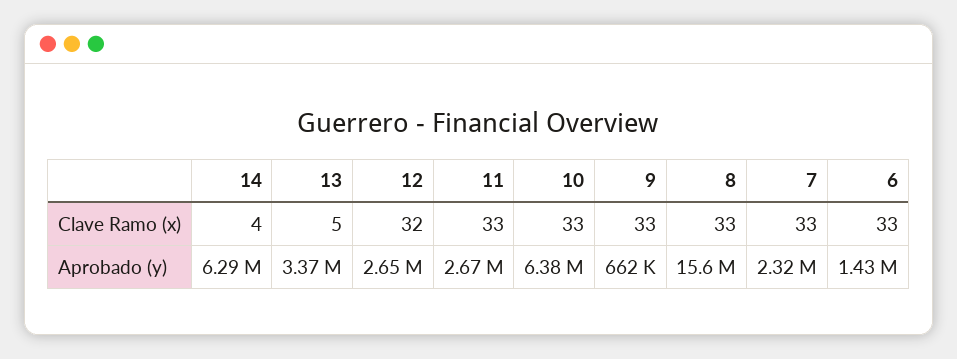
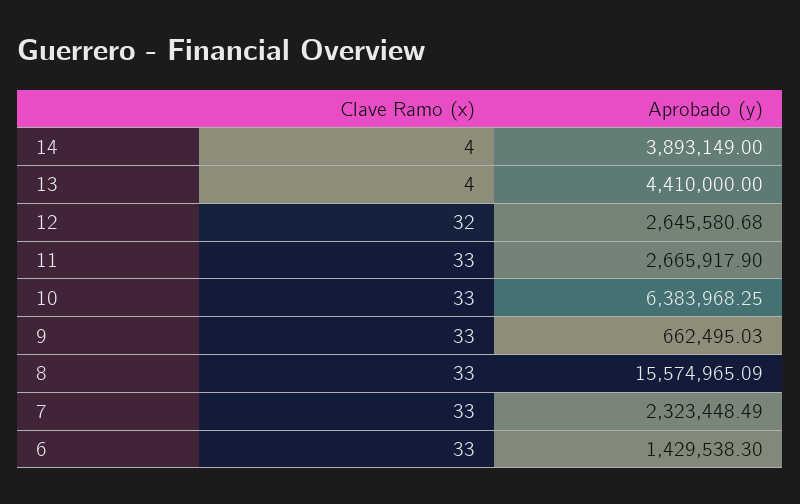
13, Clave Ramo (x): 5 -> 4
14, Aprobado (y): 6290000 -> 3893149
13, Aprobado (y): 3370000 -> 4410000

